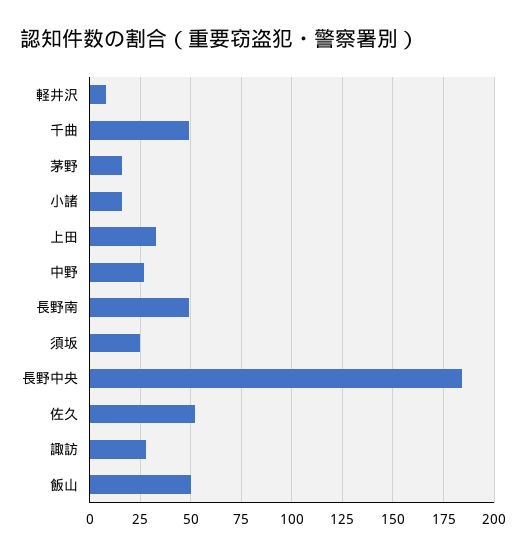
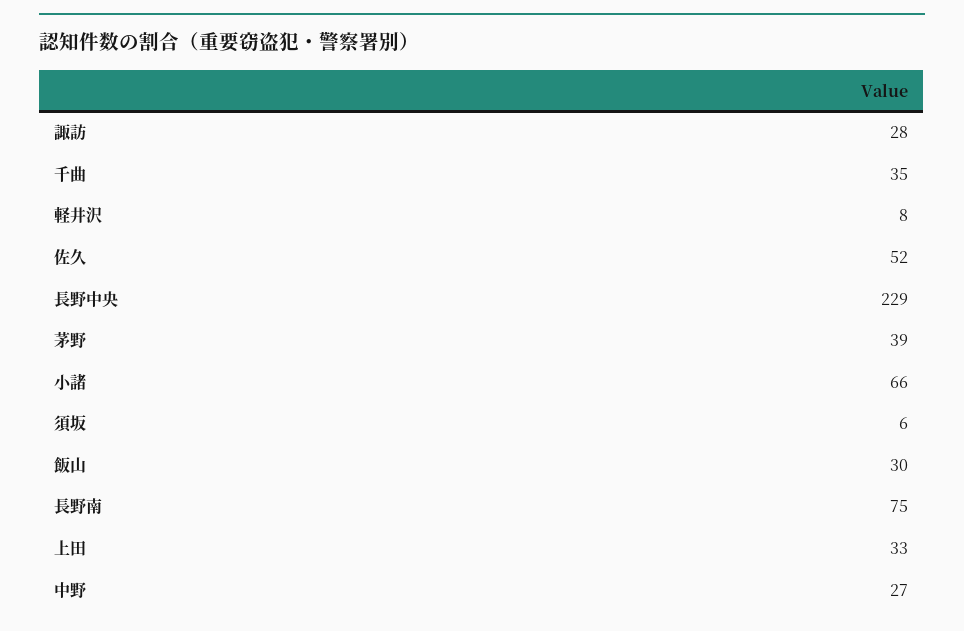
千曲: 50 -> 35
茅野: 15 -> 39
小諸: 15 -> 66
長野南: 50 -> 75
須坂: 25 -> 6
長野中央: 185 -> 229
飯山: 50 -> 30

